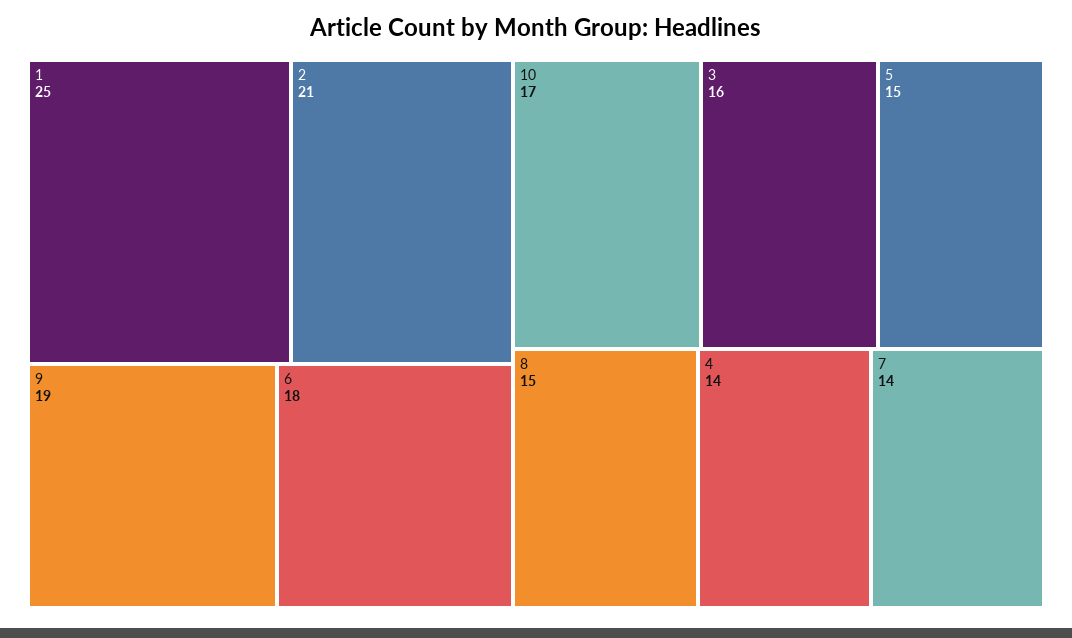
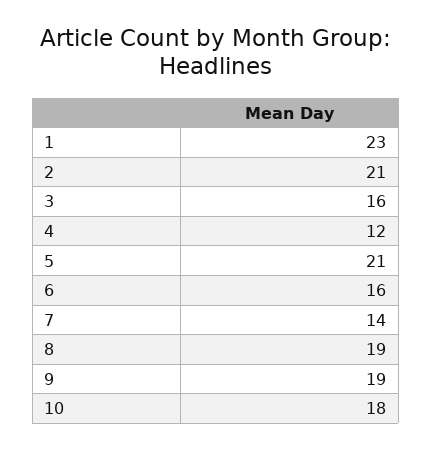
1: 25 -> 23
6: 18 -> 16
10: 17 -> 18
5: 15 -> 21
8: 15 -> 19
4: 14 -> 12

